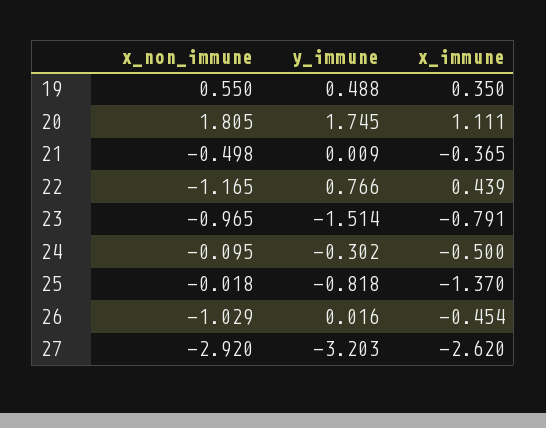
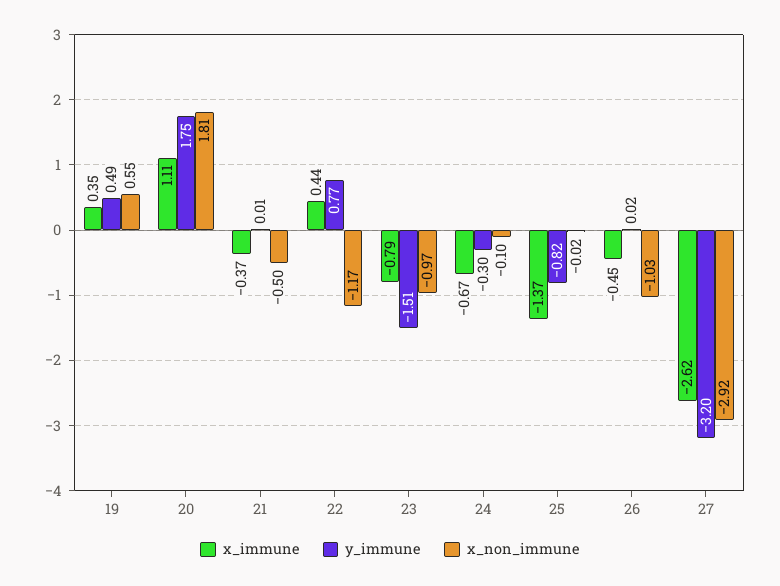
x_immune, 24: -0.5 -> -0.67

